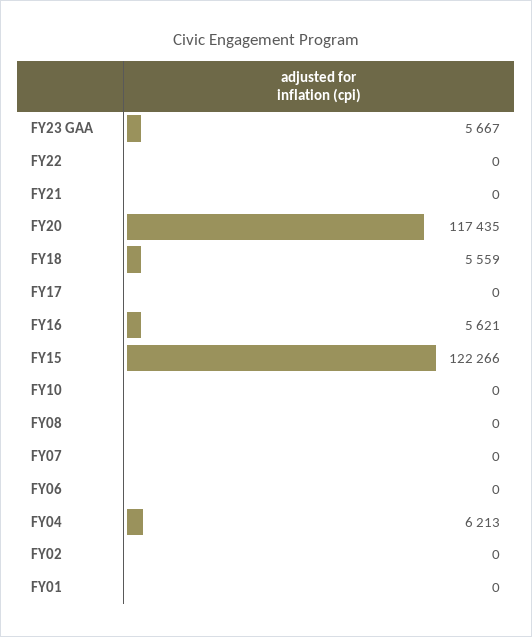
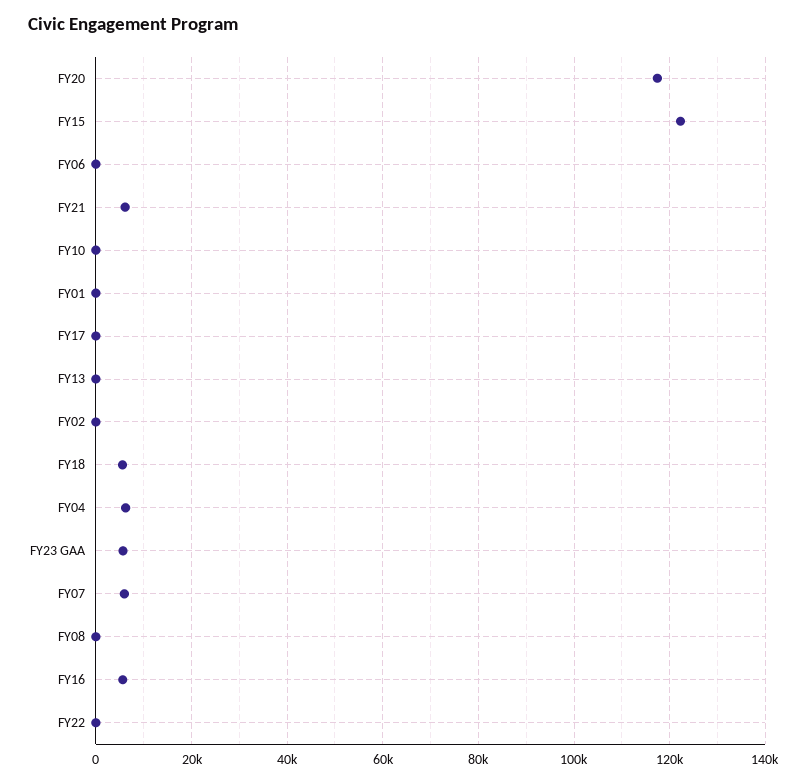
FY21: 0 -> 6000
FY07: 0 -> 6000
FY13: none -> 0

